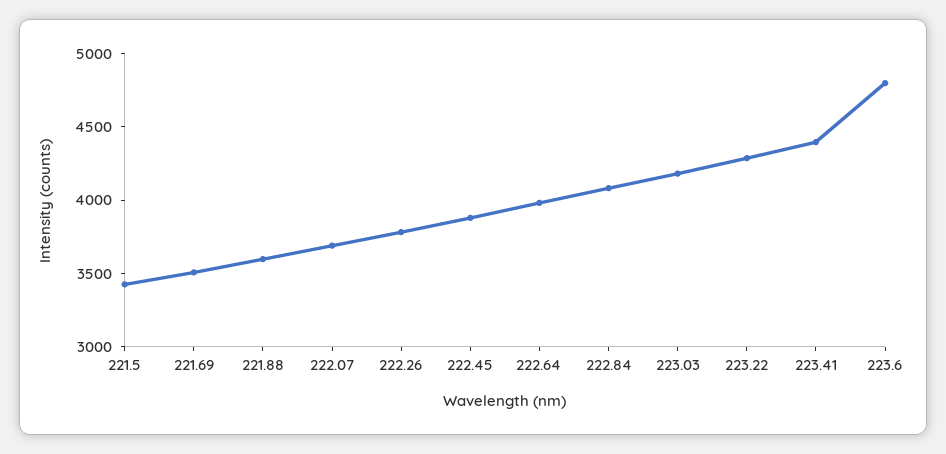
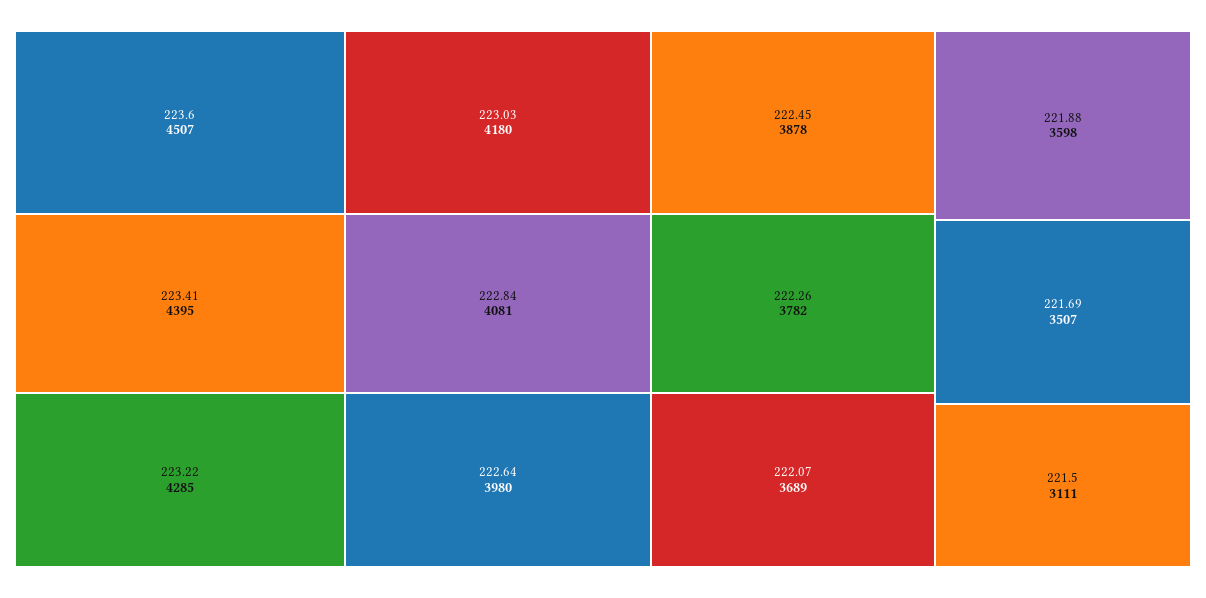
221.5: 3400 -> 3111
223.6: 4800 -> 4507

